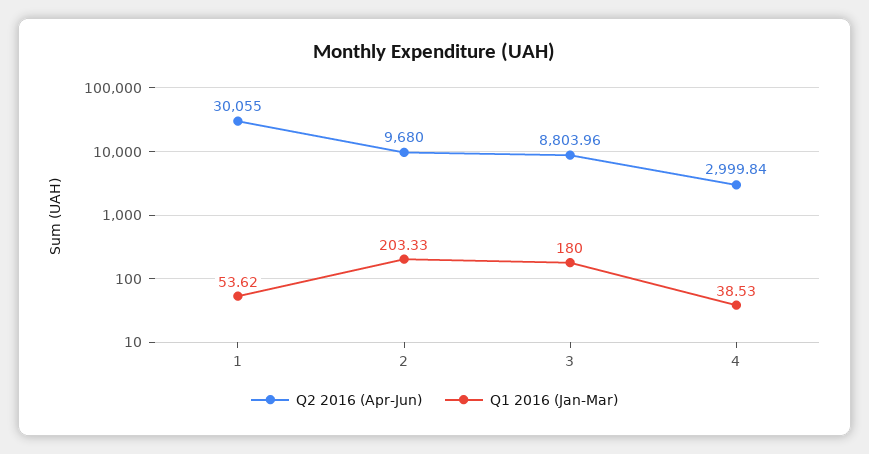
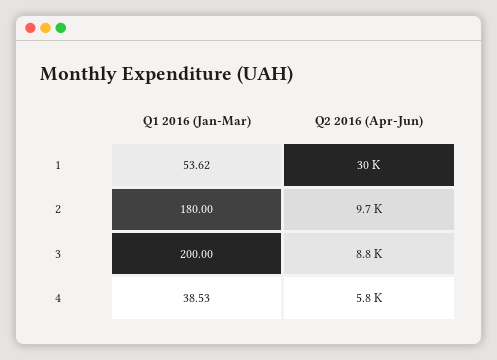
Q1 2016 (Jan-Mar), 2: 203.33 -> 180
Q1 2016 (Jan-Mar), 3: 180 -> 200
Q2 2016 (Apr-Jun), 4: 2999.84 -> 5800

